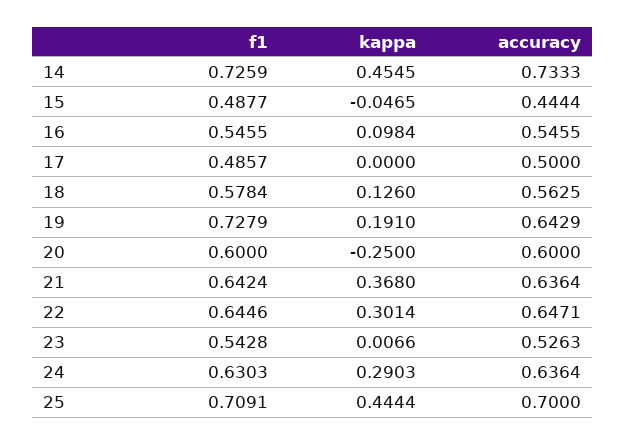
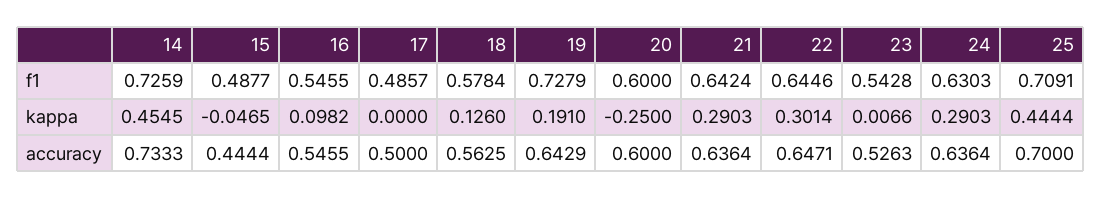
kappa, 16: 0.0984 -> 0.0982
kappa, 21: 0.368 -> 0.2903

